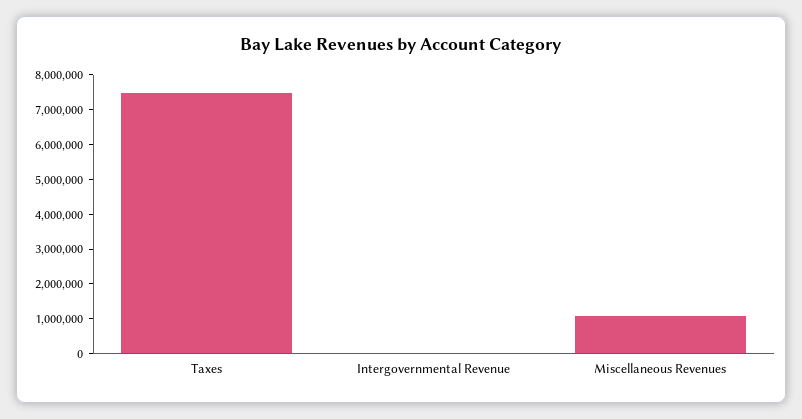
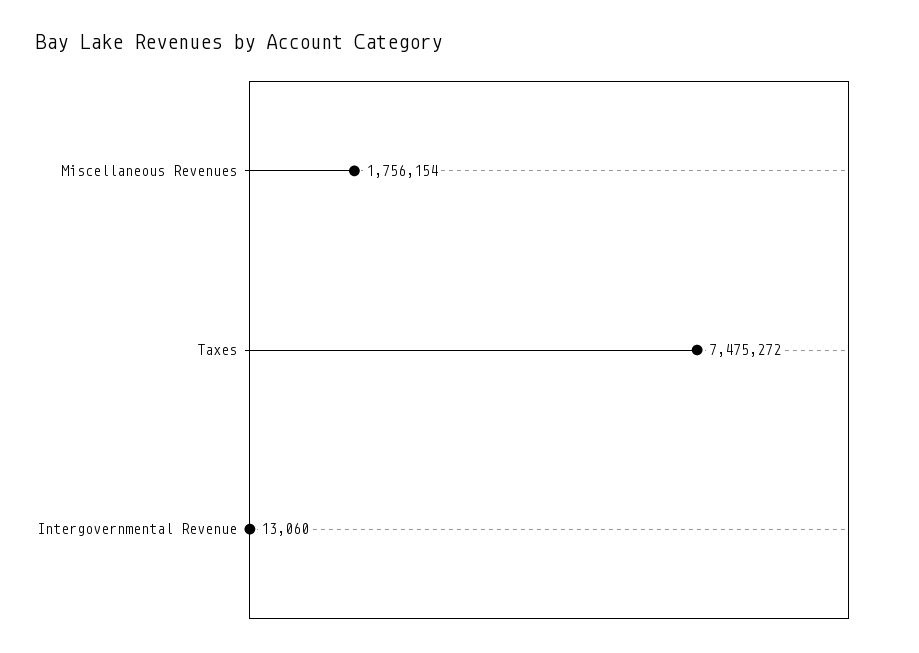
Miscellaneous Revenues: 1000000 -> 1756154

